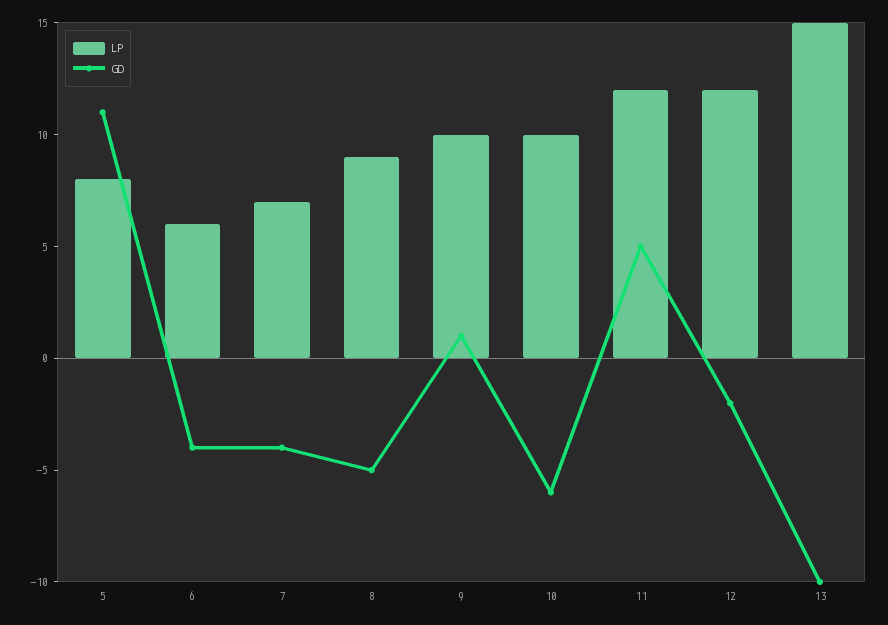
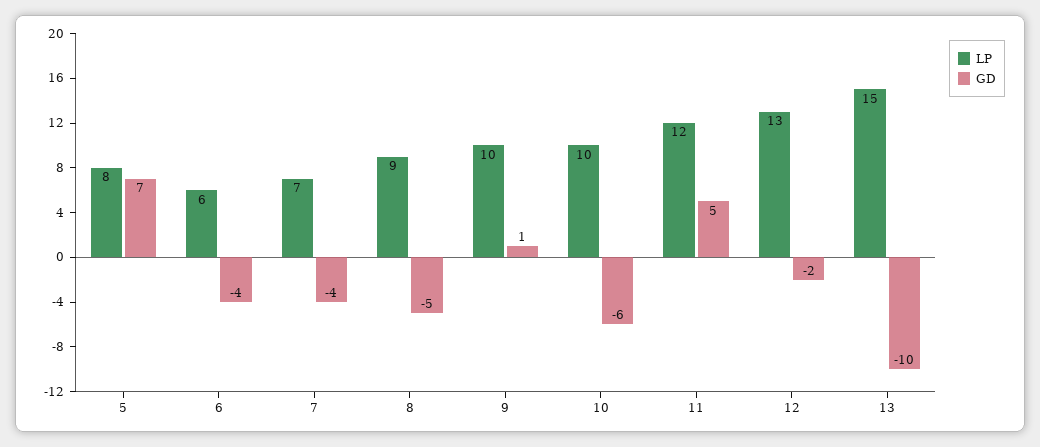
GD, 5: 11 -> 7
LP, 12: 12 -> 13

